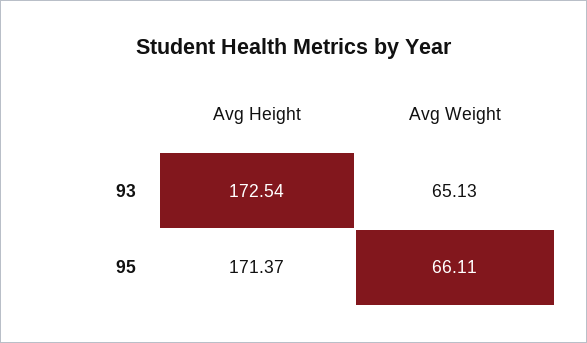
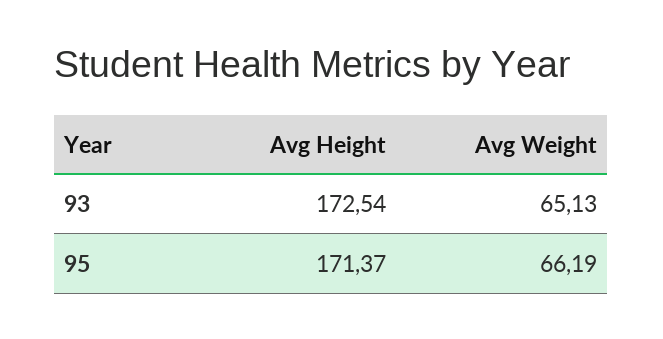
Avg Weight, 95: 66.11 -> 66.19

